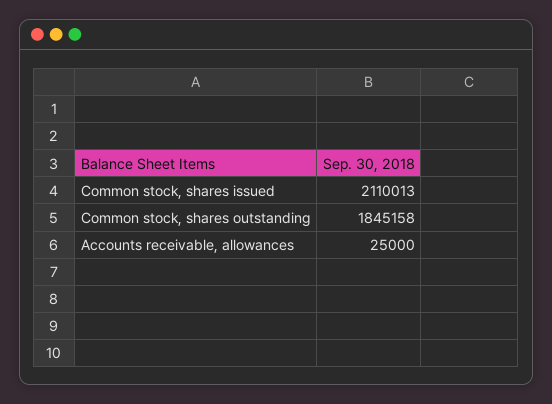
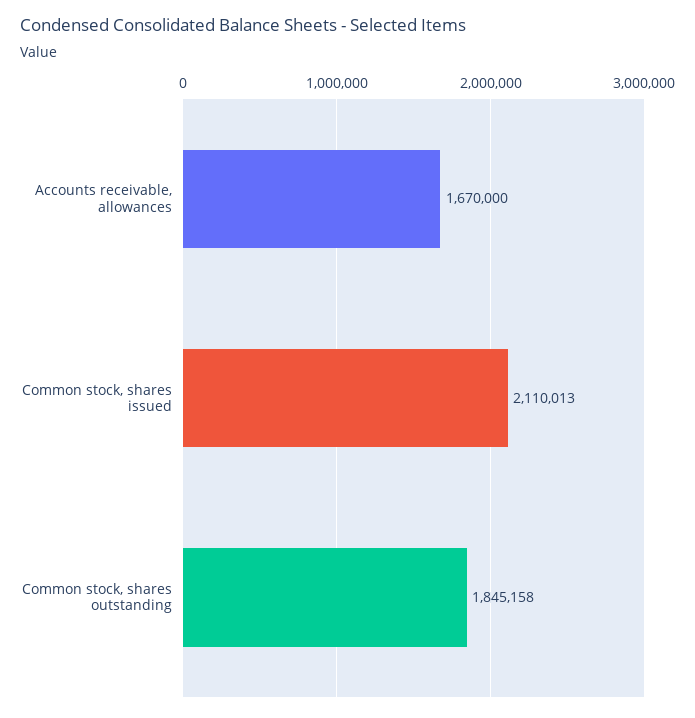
Accounts receivable, allowances: 25000 -> 1670000

